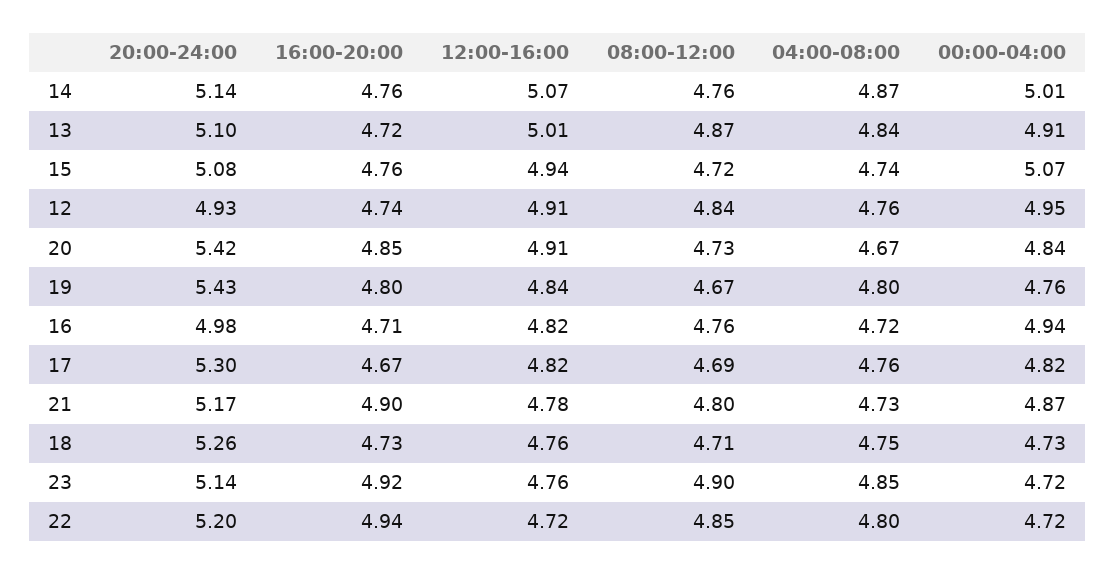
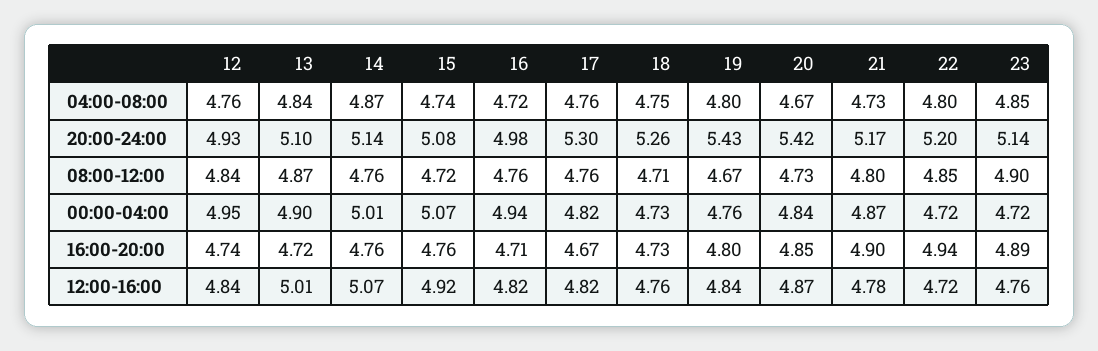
00:00-04:00, 13: 4.91 -> 4.9
12:00-16:00, 15: 4.94 -> 4.92
12:00-16:00, 12: 4.91 -> 4.84
12:00-16:00, 20: 4.91 -> 4.87
08:00-12:00, 17: 4.69 -> 4.76
16:00-20:00, 23: 4.92 -> 4.89

